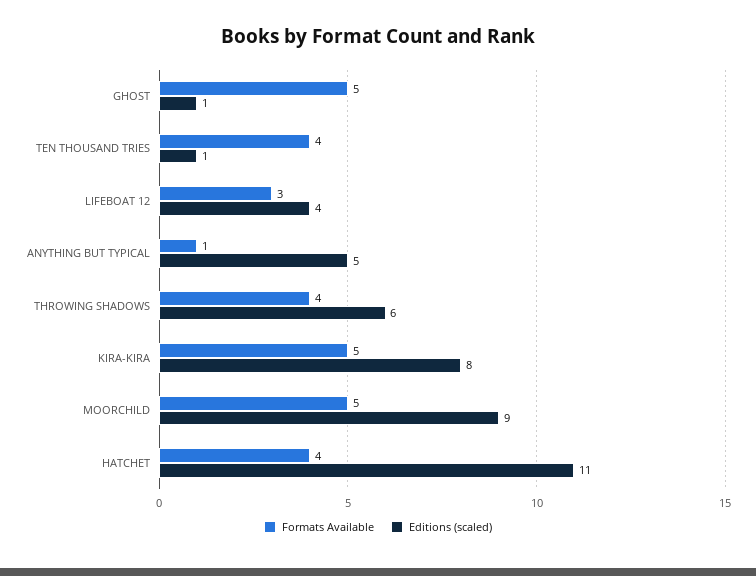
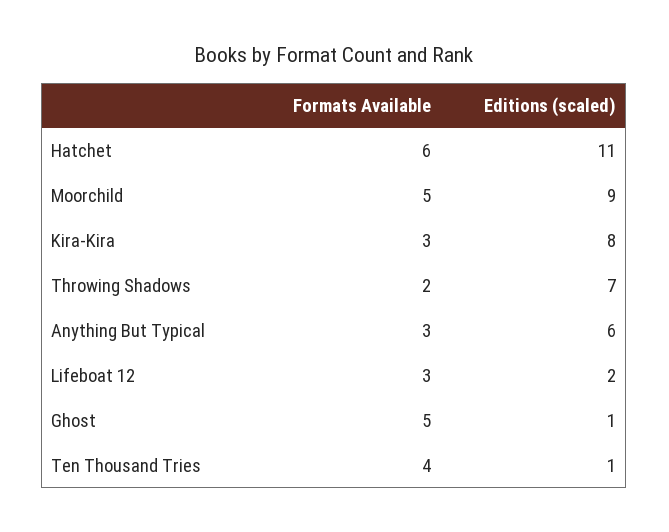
Editions (scaled), LIFEBOAT 12: 4 -> 2
Formats Available, ANYTHING BUT TYPICAL: 1 -> 3
Editions (scaled), ANYTHING BUT TYPICAL: 5 -> 6
Formats Available, THROWING SHADOWS: 4 -> 2
Editions (scaled), THROWING SHADOWS: 6 -> 7
Formats Available, KIRA-KIRA: 5 -> 3
Formats Available, HATCHET: 4 -> 6

